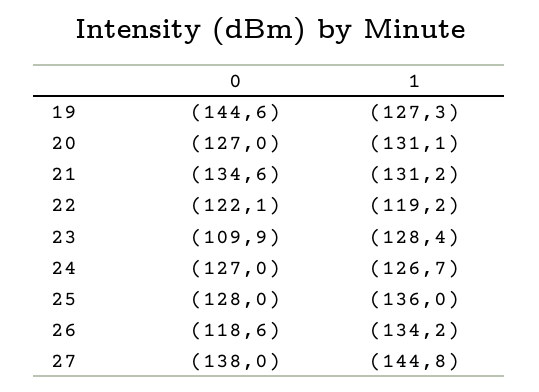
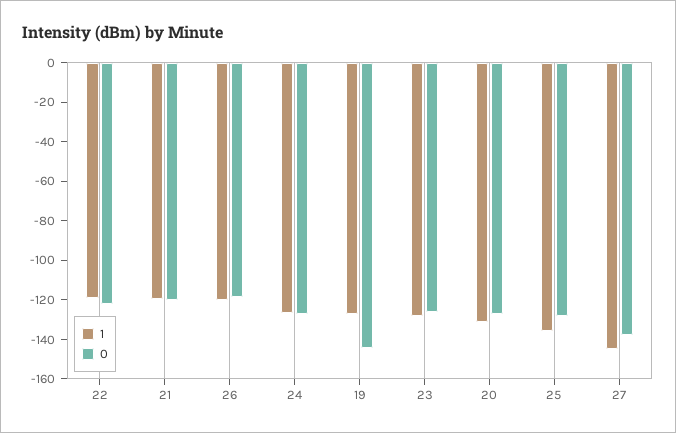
0, 21: -134.6 -> -120
1, 21: -131.2 -> -120
0, 23: -109.9 -> -125
1, 26: -134.2 -> -120

